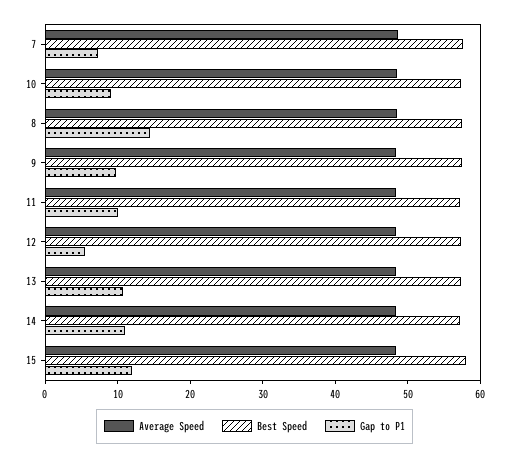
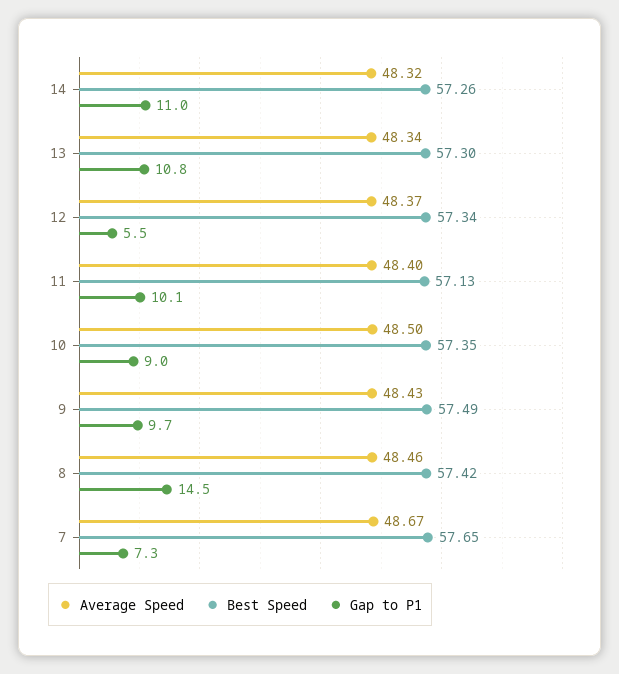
Average Speed, 15: 48 -> none
Best Speed, 15: 58 -> none
Gap to P1, 15: 12 -> none

